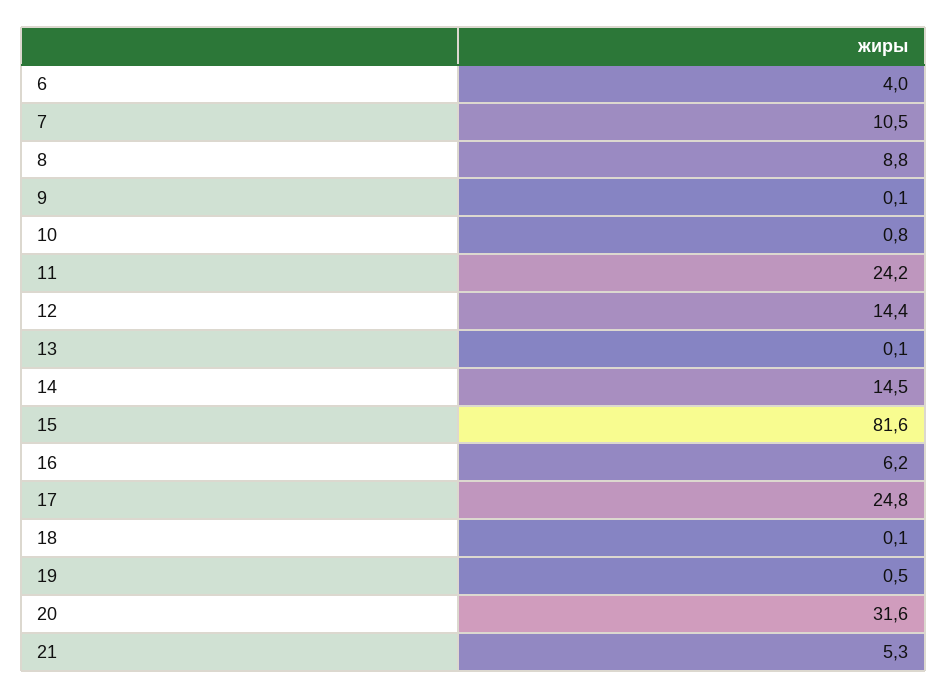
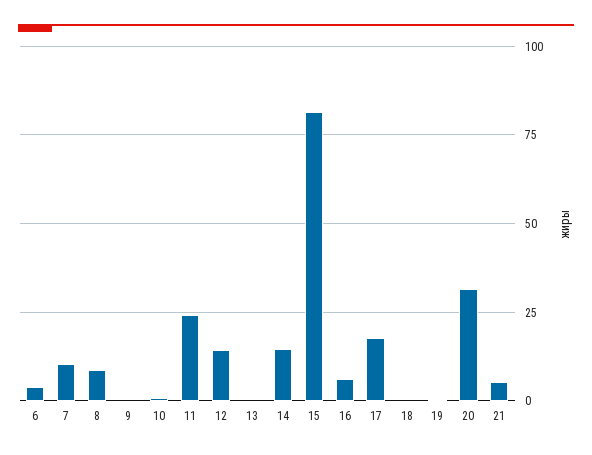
17: 24.8 -> 17.5

